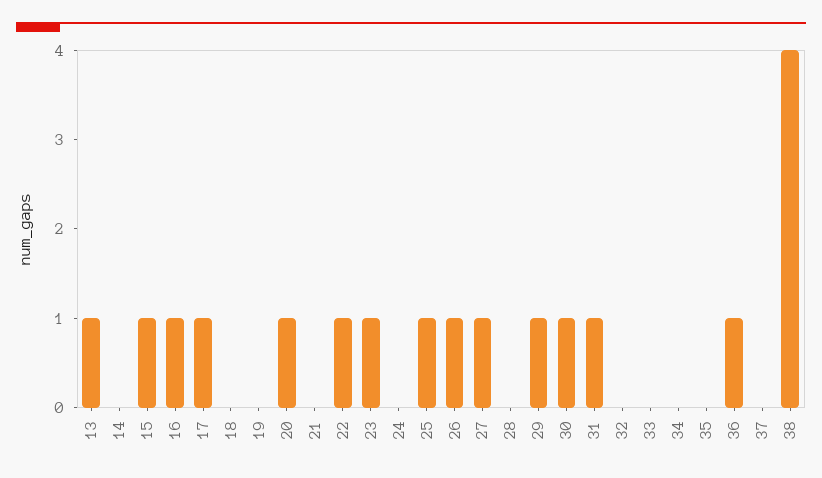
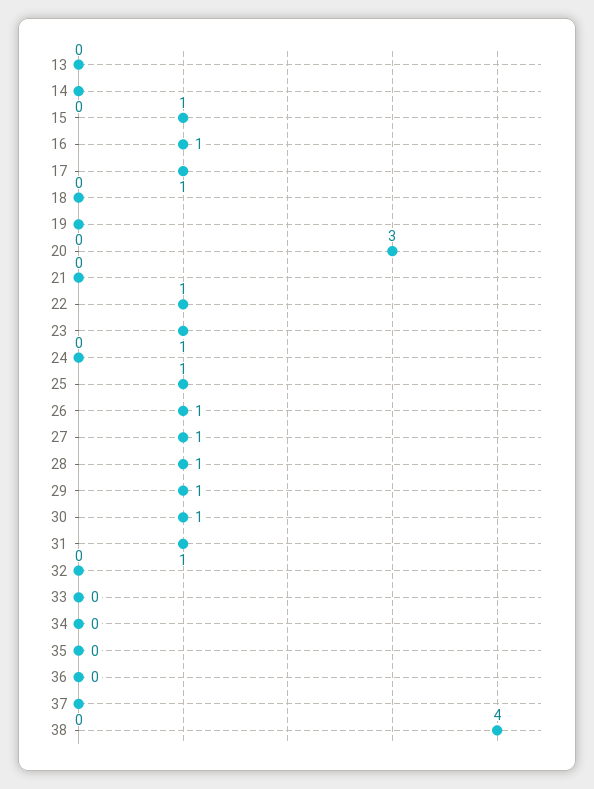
13: 1 -> 0
20: 1 -> 3
28: 0 -> 1
36: 1 -> 0

